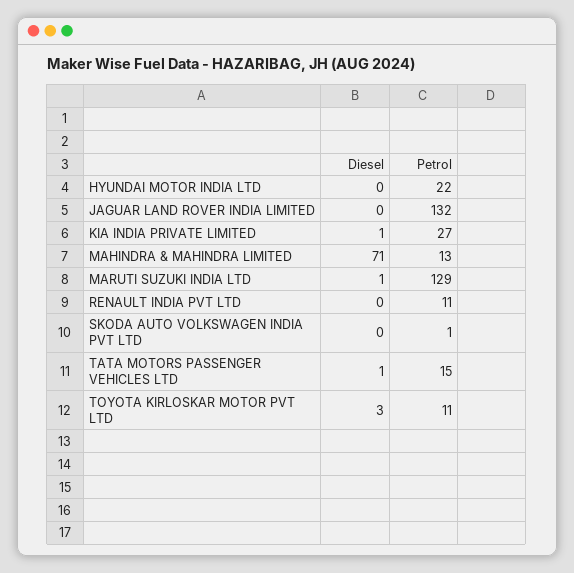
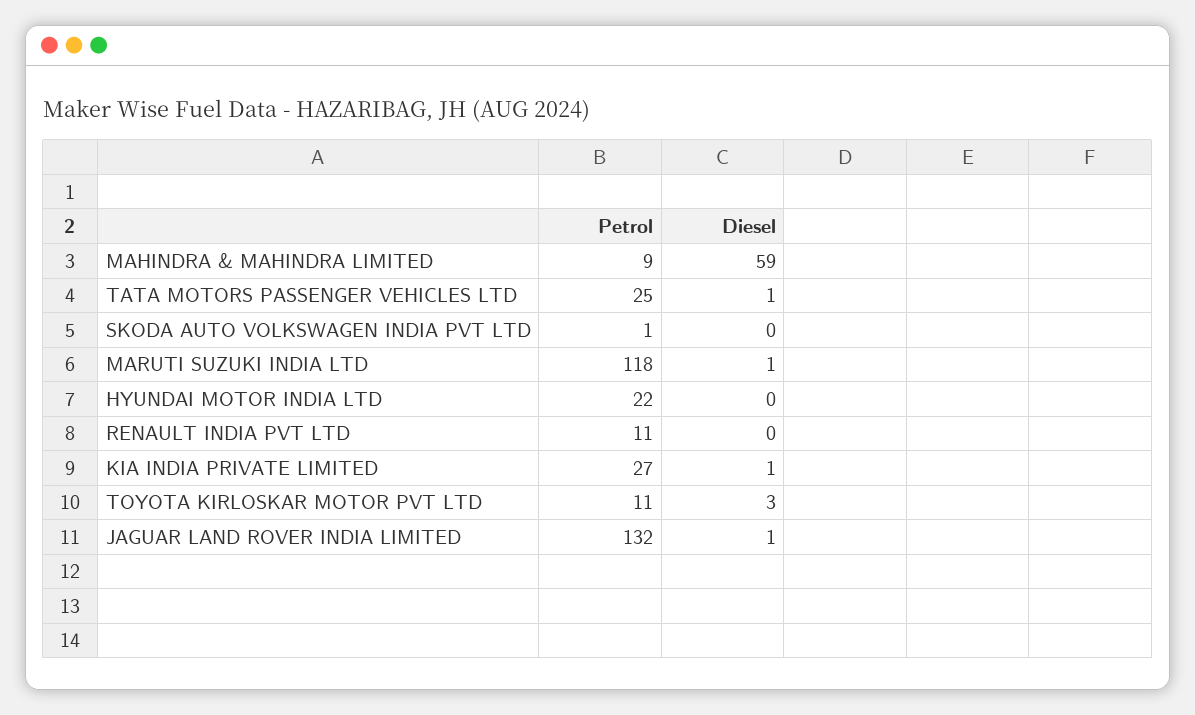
Diesel, JAGUAR LAND ROVER INDIA LIMITED: 0 -> 1
Diesel, MAHINDRA & MAHINDRA LIMITED: 71 -> 59
Petrol, MAHINDRA & MAHINDRA LIMITED: 13 -> 9
Petrol, MARUTI SUZUKI INDIA LTD: 129 -> 118
Petrol, TATA MOTORS PASSENGER VEHICLES LTD: 15 -> 25

